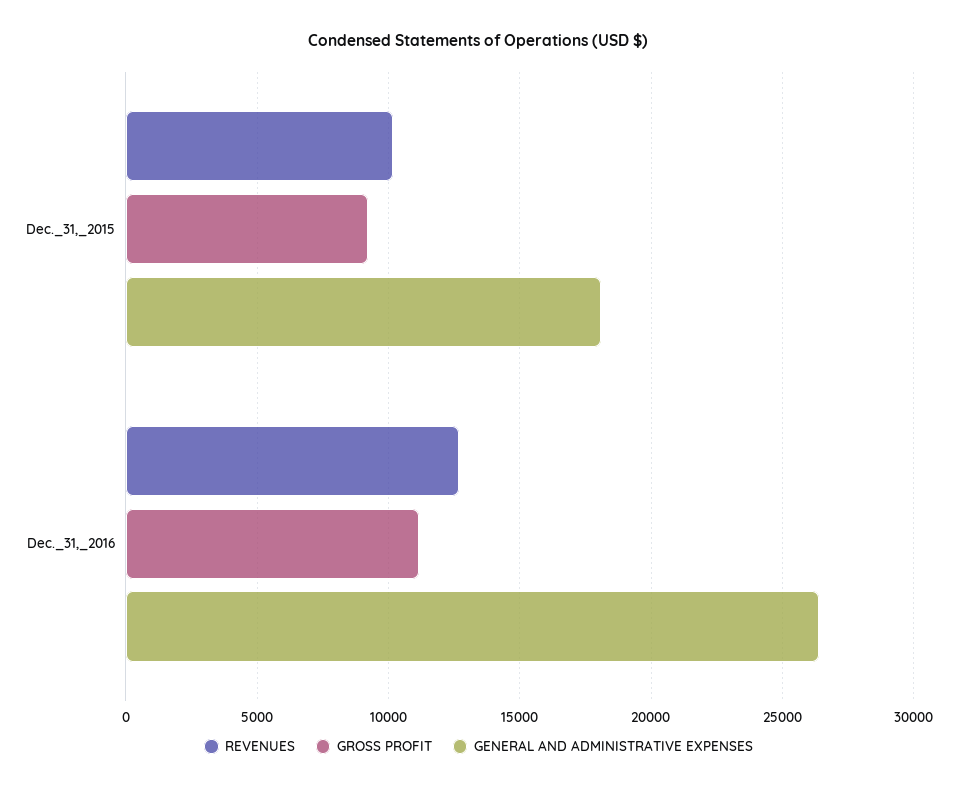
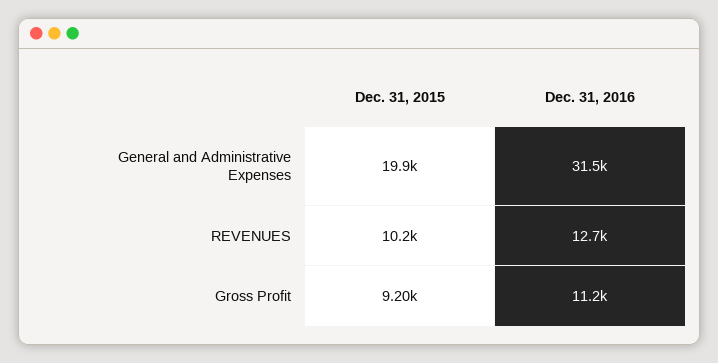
GENERAL AND ADMINISTRATIVE EXPENSES, Dec._31,_2015: 18000 -> 19900
GENERAL AND ADMINISTRATIVE EXPENSES, Dec._31,_2016: 26500 -> 31500

